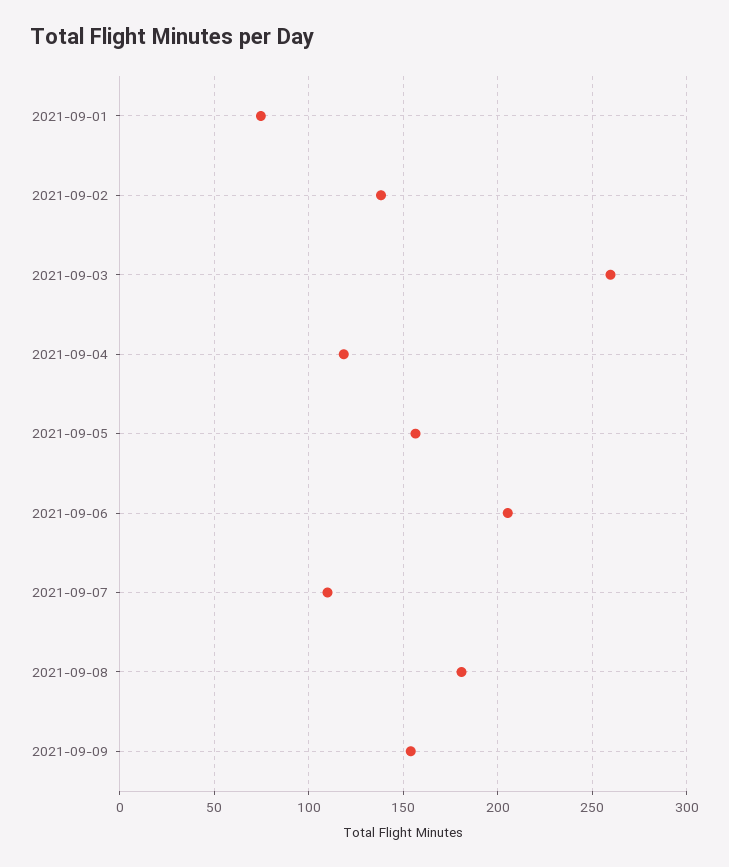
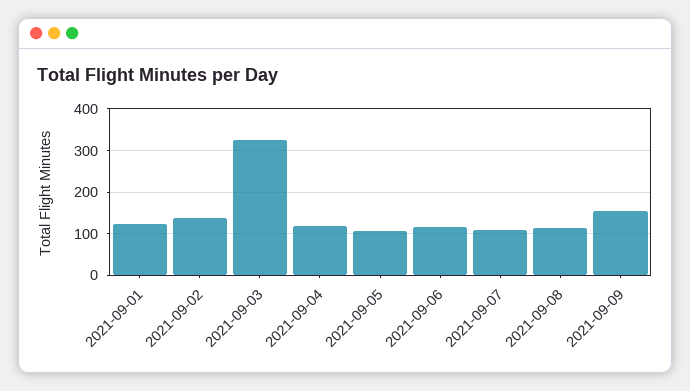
2021-09-01: 75 -> 120
2021-09-03: 260 -> 320
2021-09-05: 155 -> 100
2021-09-06: 205 -> 120
2021-09-08: 180 -> 120

